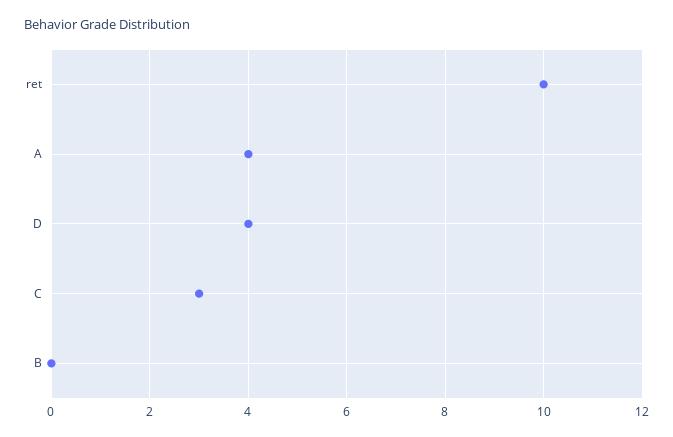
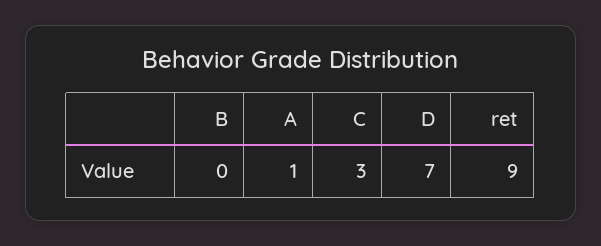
ret: 10 -> 9
A: 4 -> 1
D: 4 -> 7

